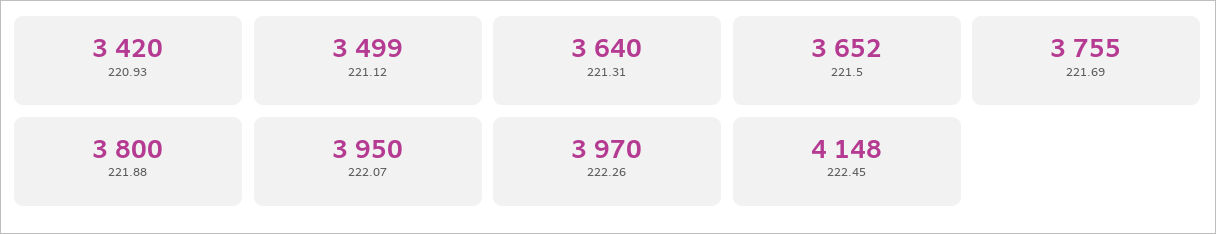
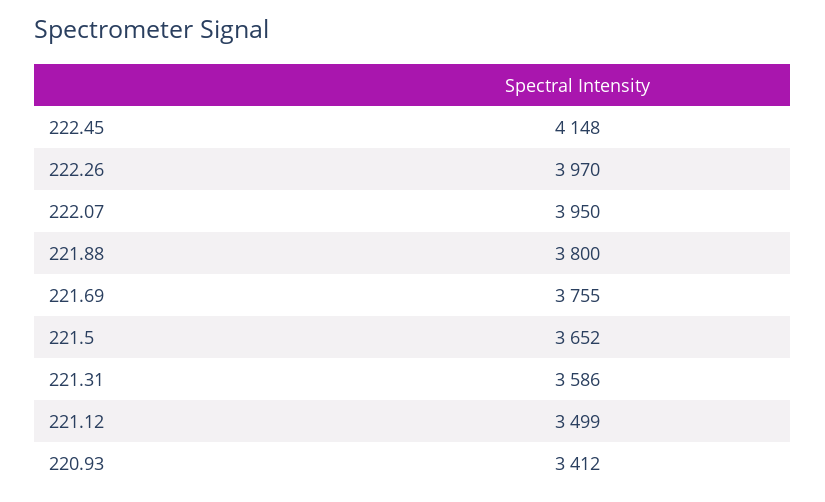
220.93: 3420 -> 3412
221.31: 3640 -> 3586

